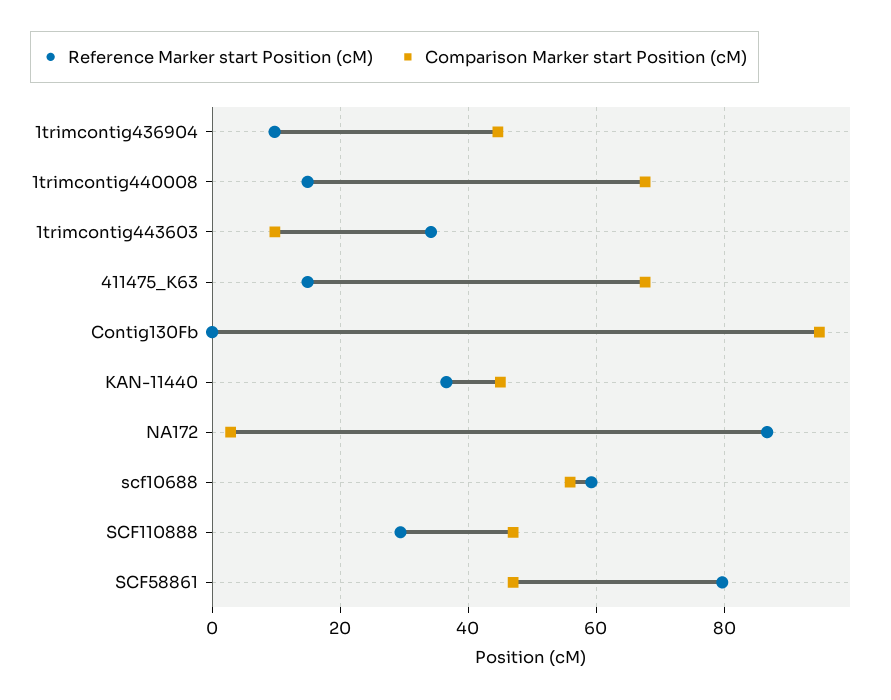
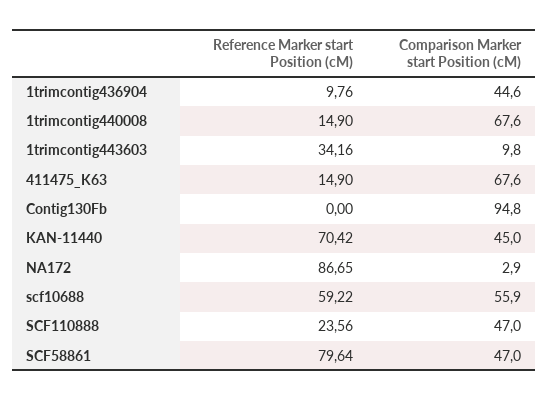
Reference Marker start Position (cM), KAN-11440: 36 -> 70.42
Reference Marker start Position (cM), SCF110888: 30 -> 23.56

